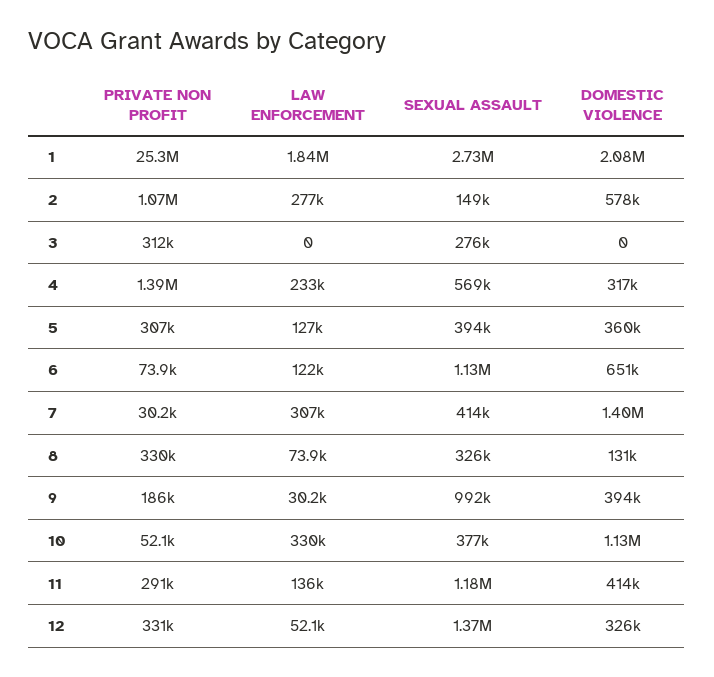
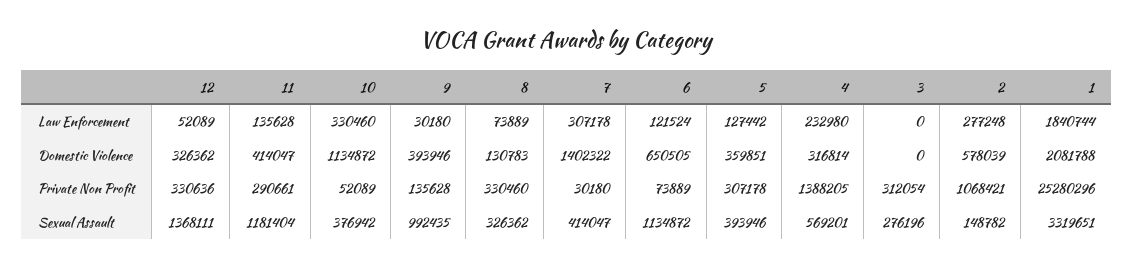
SEXUAL ASSAULT, 1: 2730000 -> 3319651
PRIVATE NON PROFIT, 9: 186000 -> 135628

